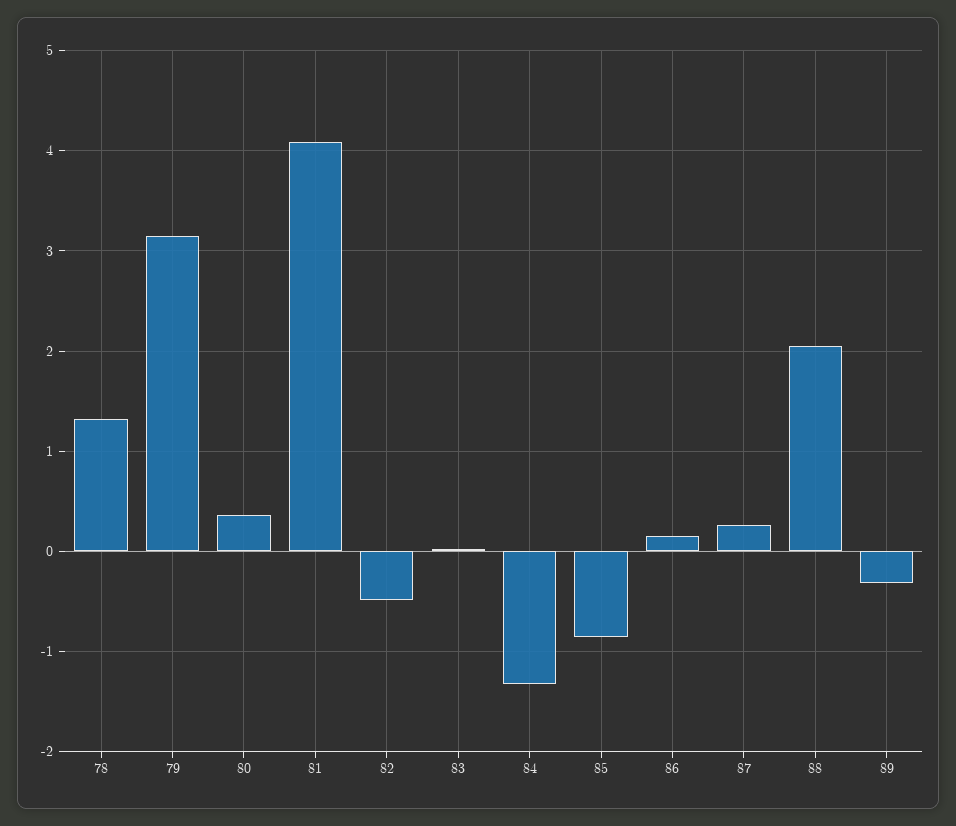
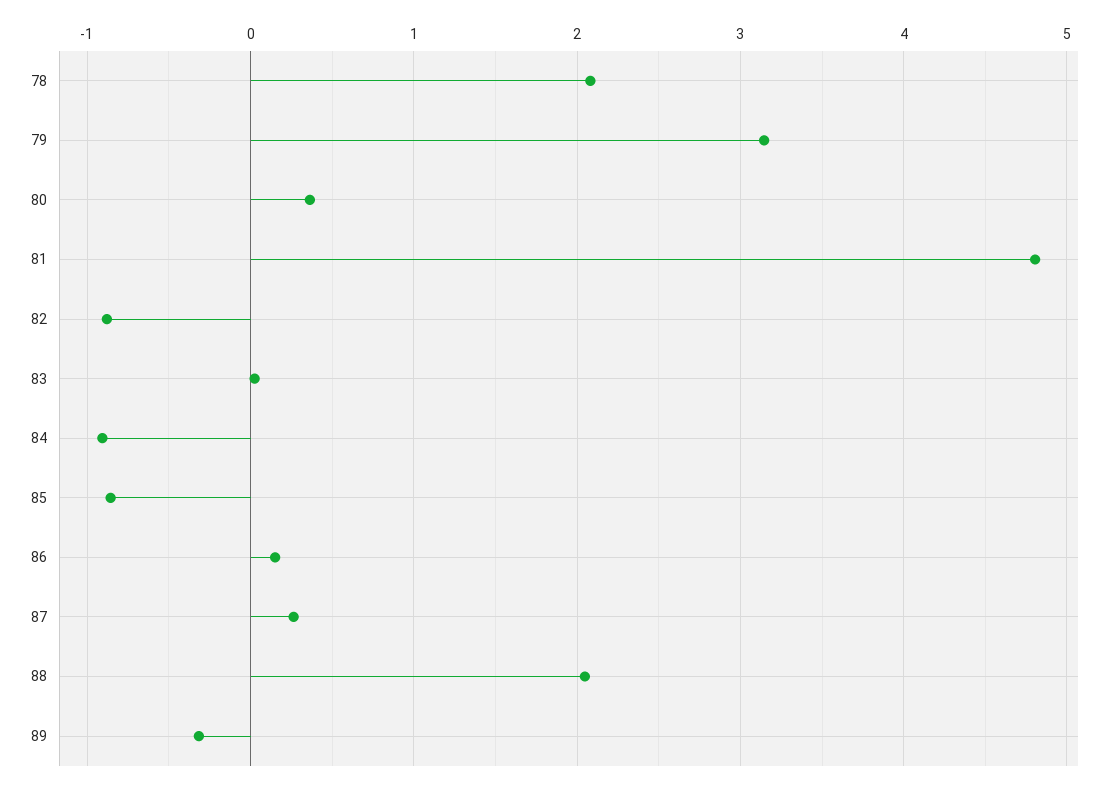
78: 1.3 -> 2.1
81: 4.1 -> 4.8
82: -0.5 -> -0.9
84: -1.3 -> -0.9

